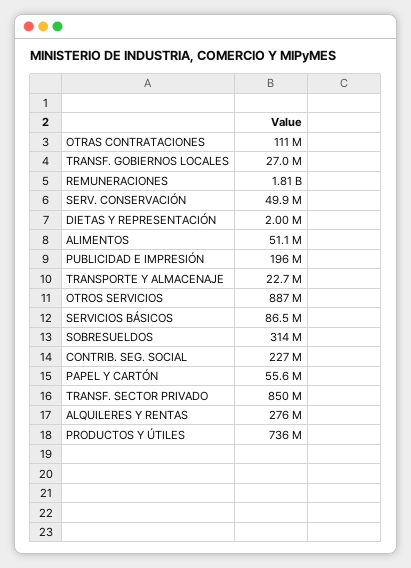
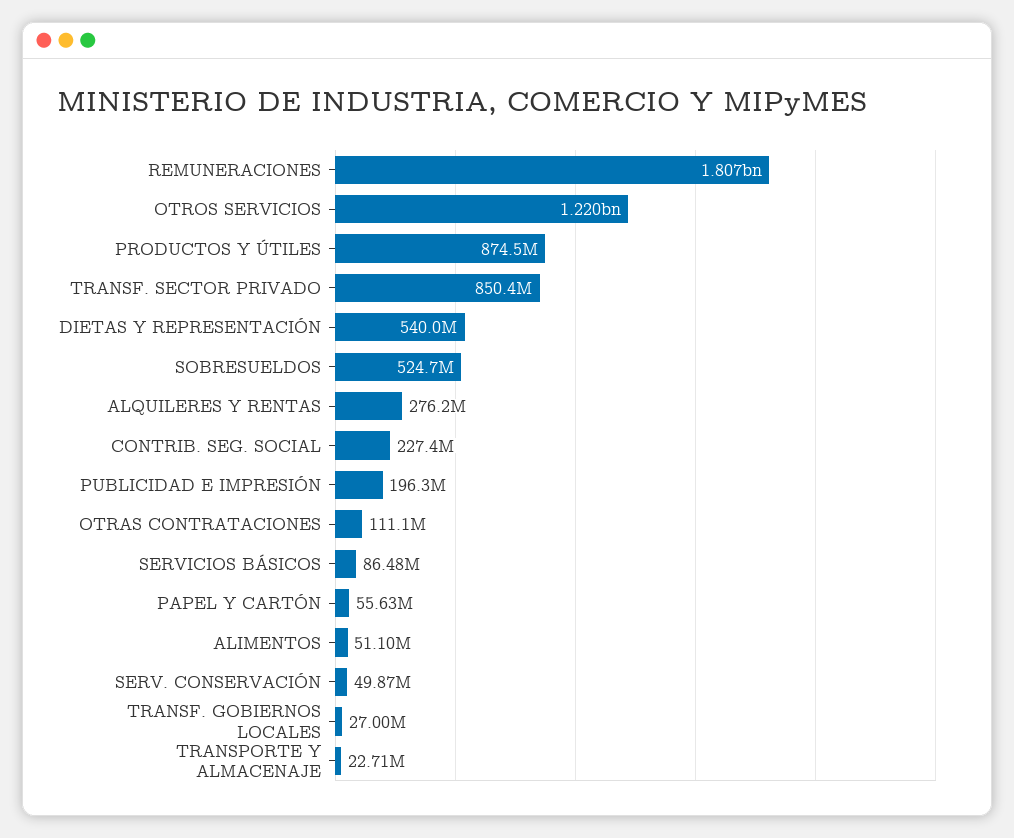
DIETAS Y REPRESENTACIÓN: 2000000 -> 540000000
OTROS SERVICIOS: 887000000 -> 1220000000
SOBRESUELDOS: 314000000 -> 524700000
PRODUCTOS Y ÚTILES: 736000000 -> 874500000

